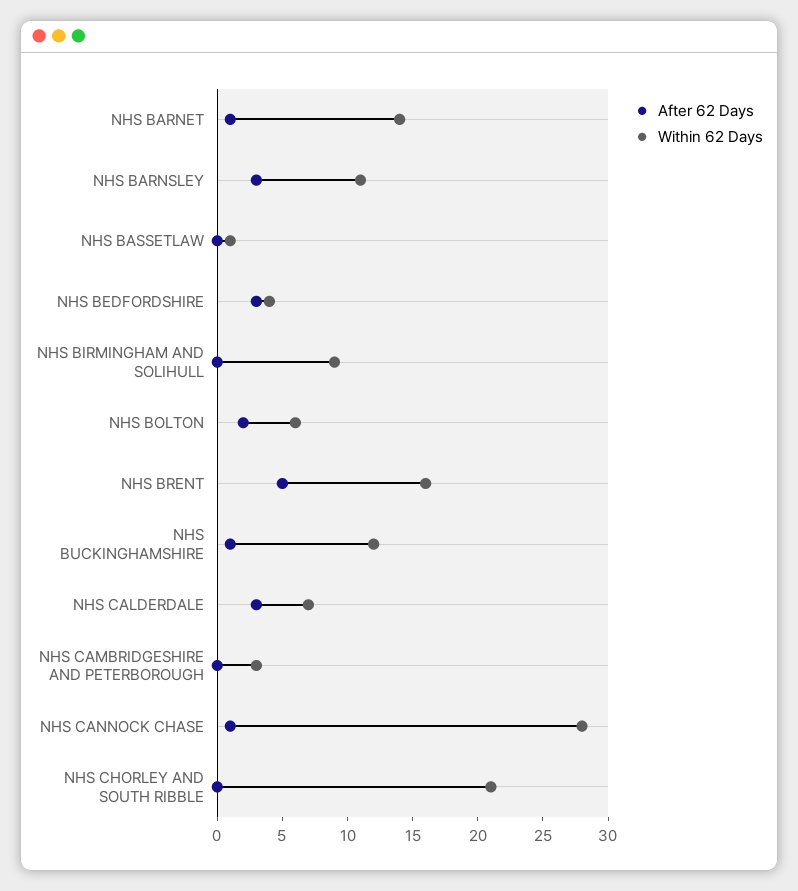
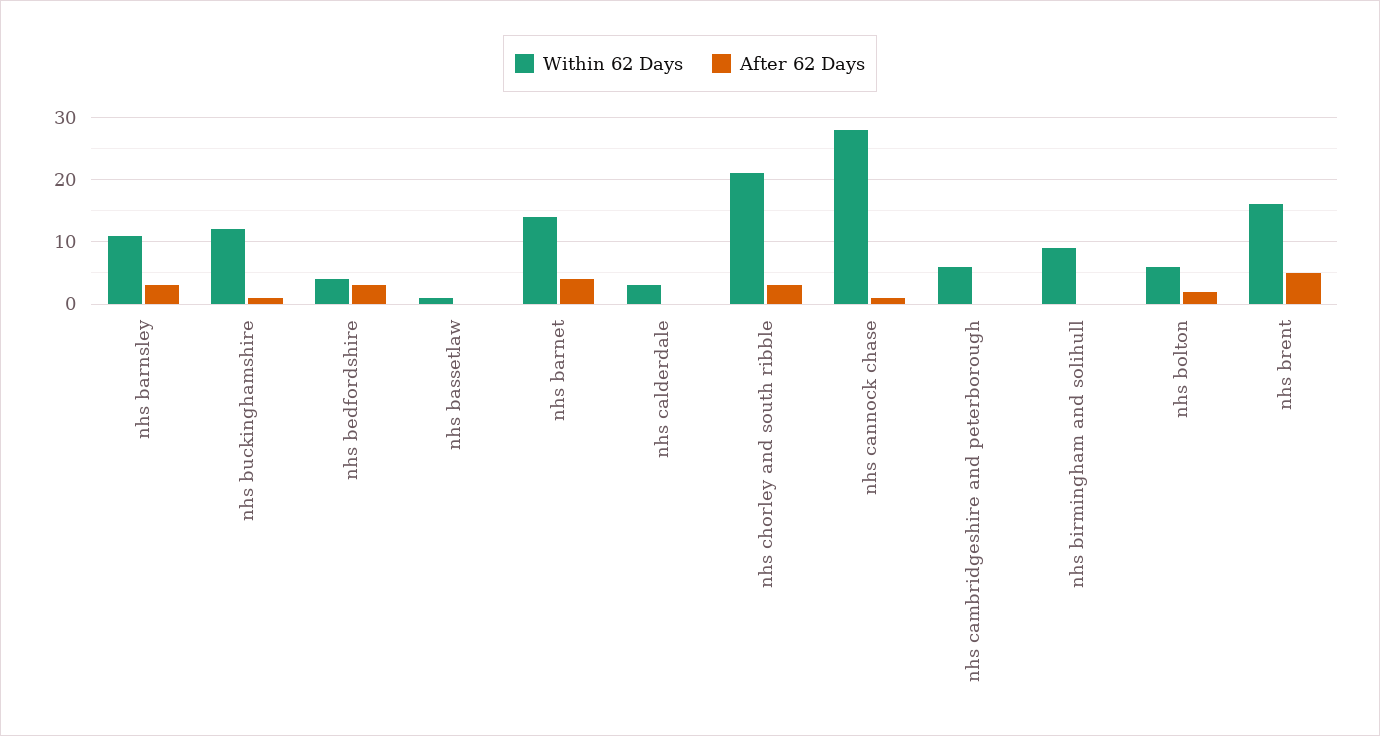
After 62 Days, NHS BARNET: 1 -> 4
After 62 Days, NHS CALDERDALE: 3 -> 0
Within 62 Days, NHS CALDERDALE: 7 -> 3
Within 62 Days, NHS CAMBRIDGESHIRE AND PETERBOROUGH: 3 -> 6
After 62 Days, NHS CHORLEY AND SOUTH RIBBLE: 0 -> 3

